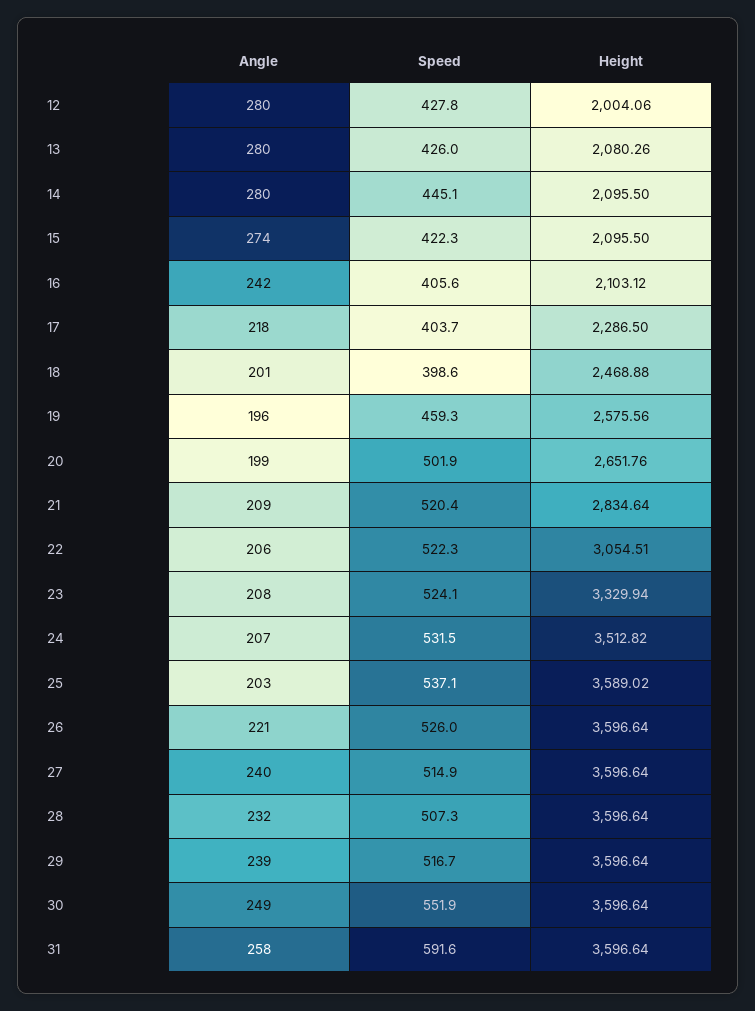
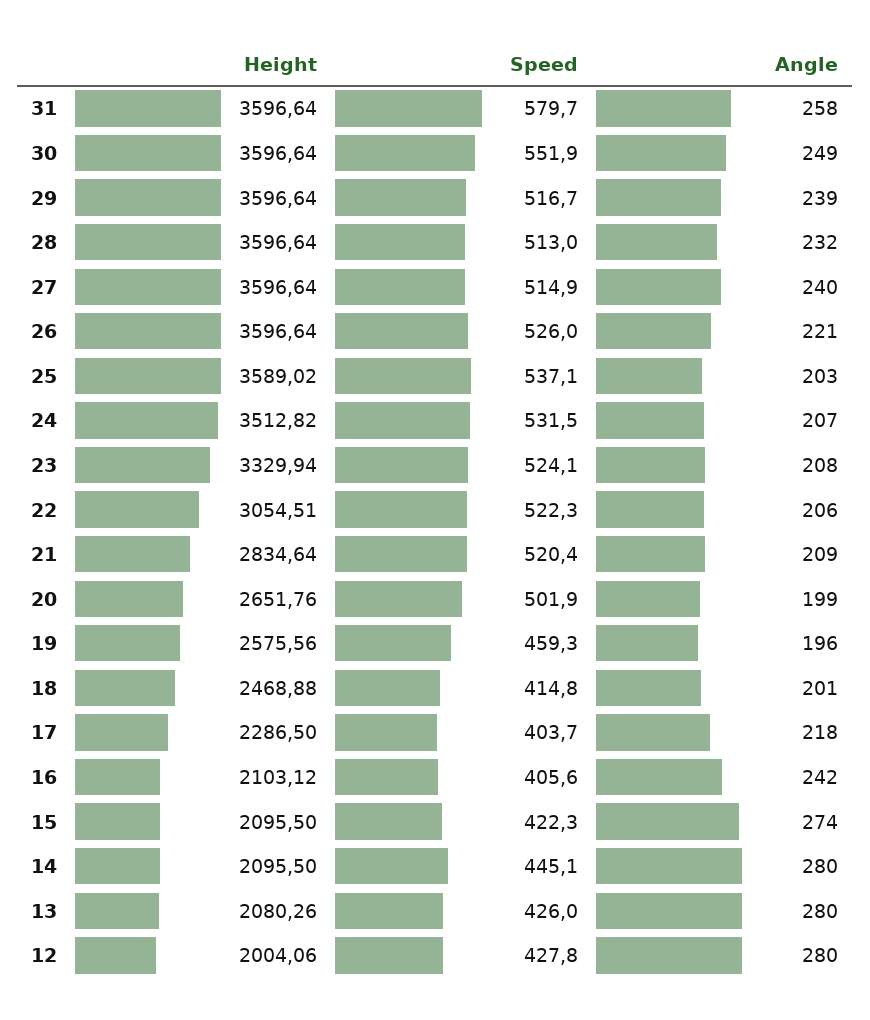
Speed, 18: 398.6 -> 414.8
Speed, 28: 507.3 -> 513
Speed, 31: 591.6 -> 579.7

